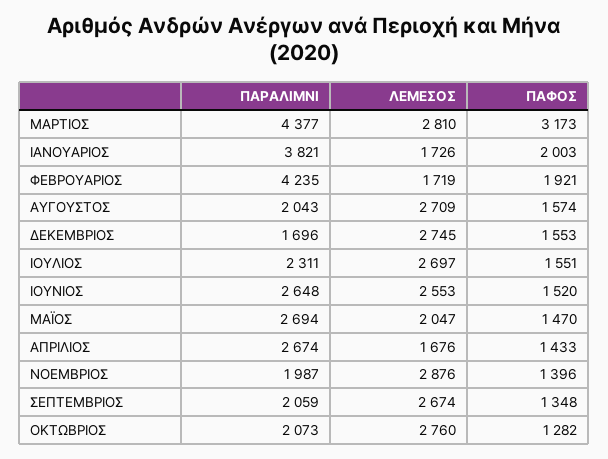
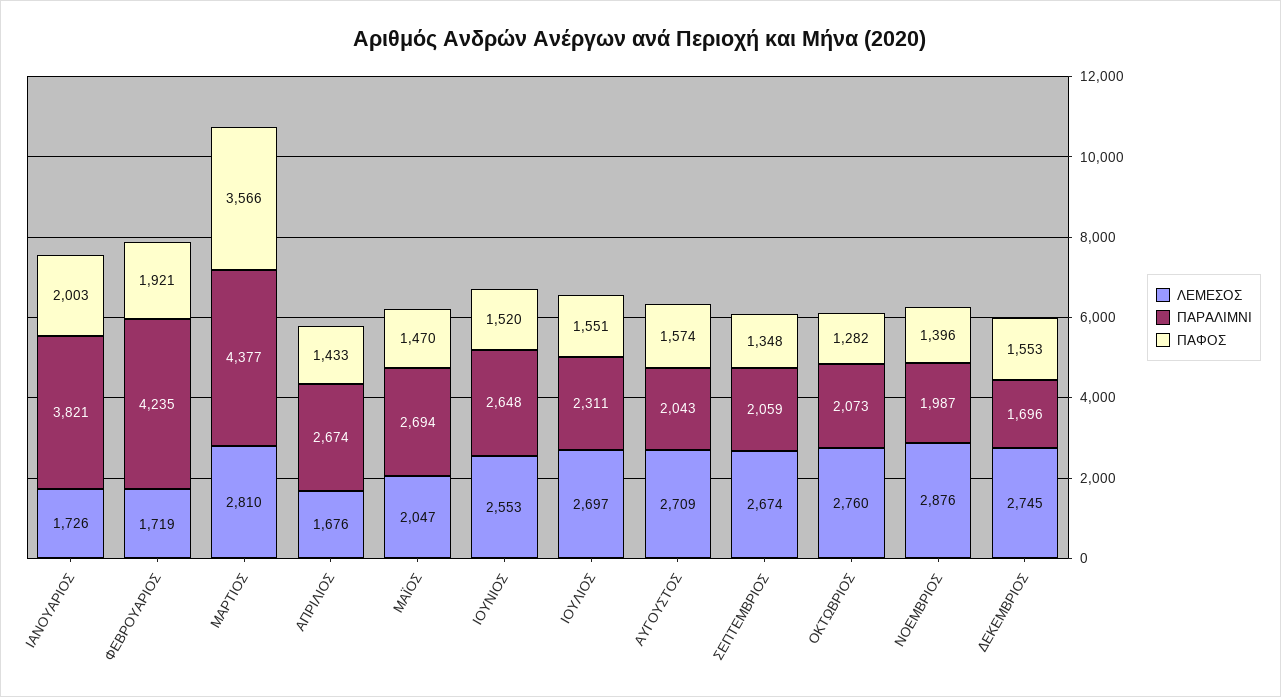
ΠΑΦΟΣ, ΜΑΡΤΙΟΣ: 3173 -> 3566

